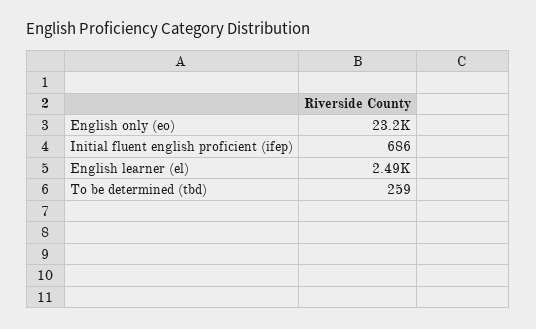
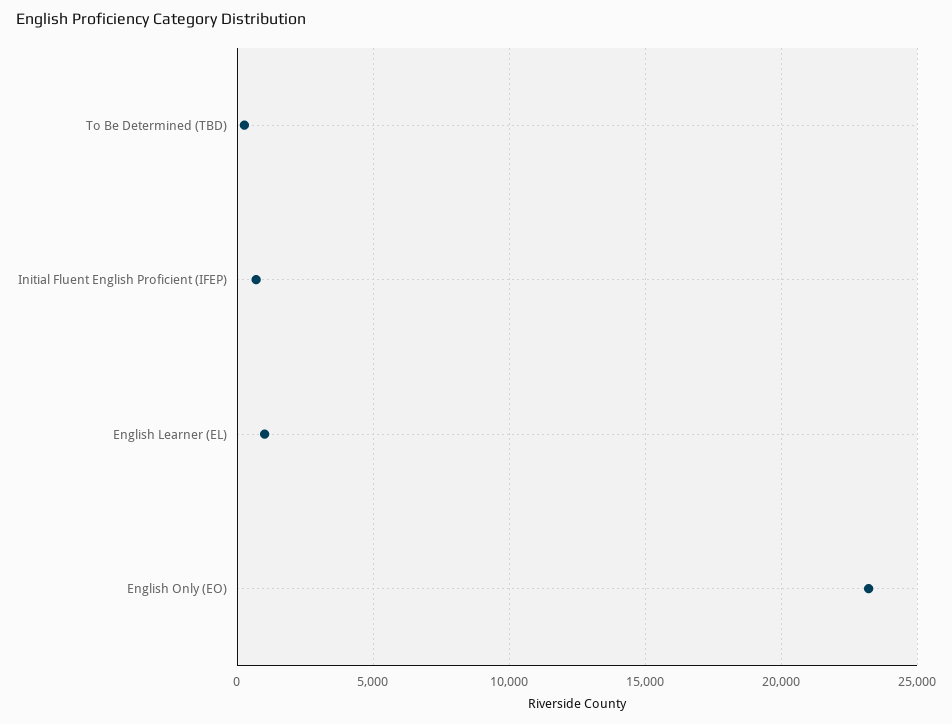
English learner (el): 2490 -> 1000

